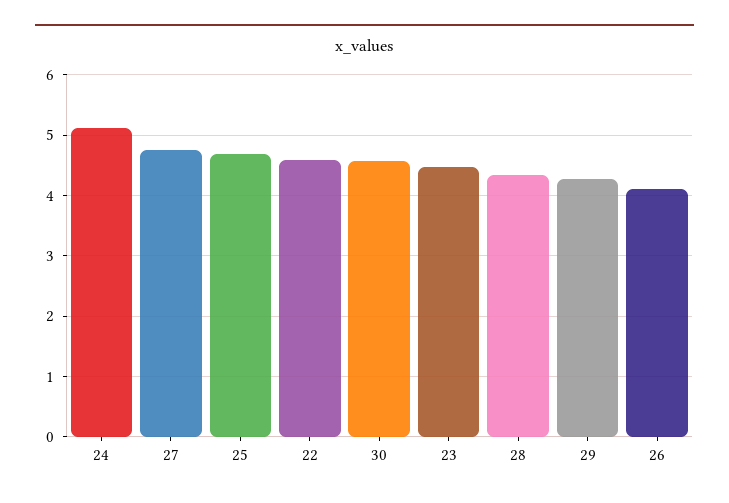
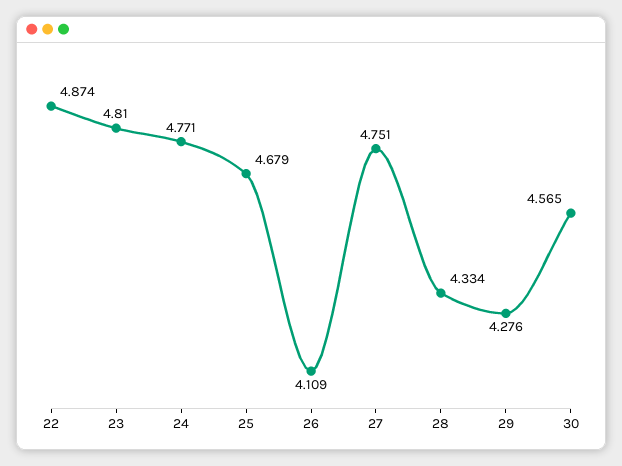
24: 5.1 -> 4.771
22: 4.6 -> 4.874
23: 4.5 -> 4.81

